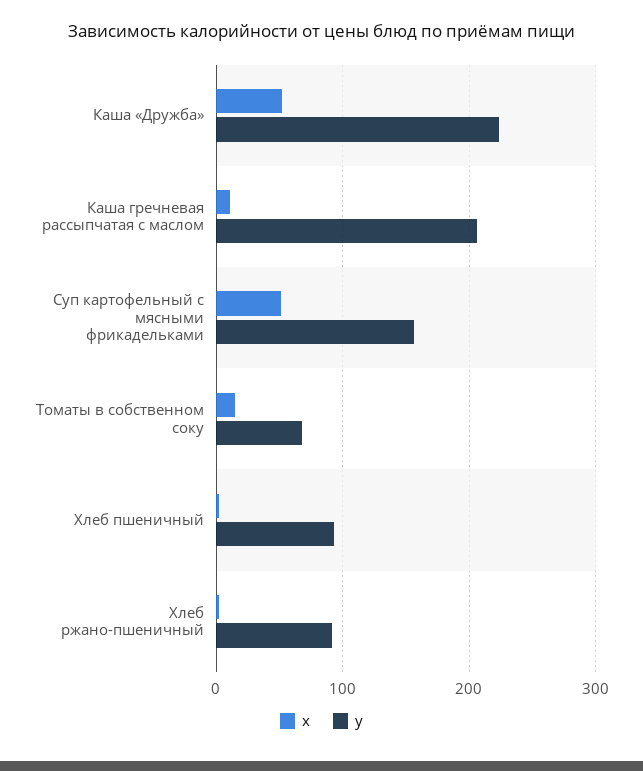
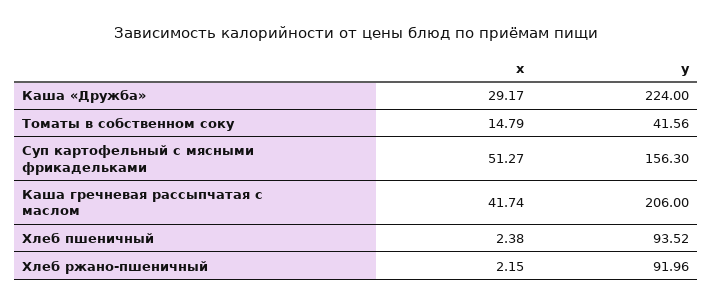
x, Каша «Дружба»: 50 -> 29.17
x, Каша гречневая рассыпчатая с маслом: 10 -> 41.74
y, Томаты в собственном соку: 70 -> 41.56

